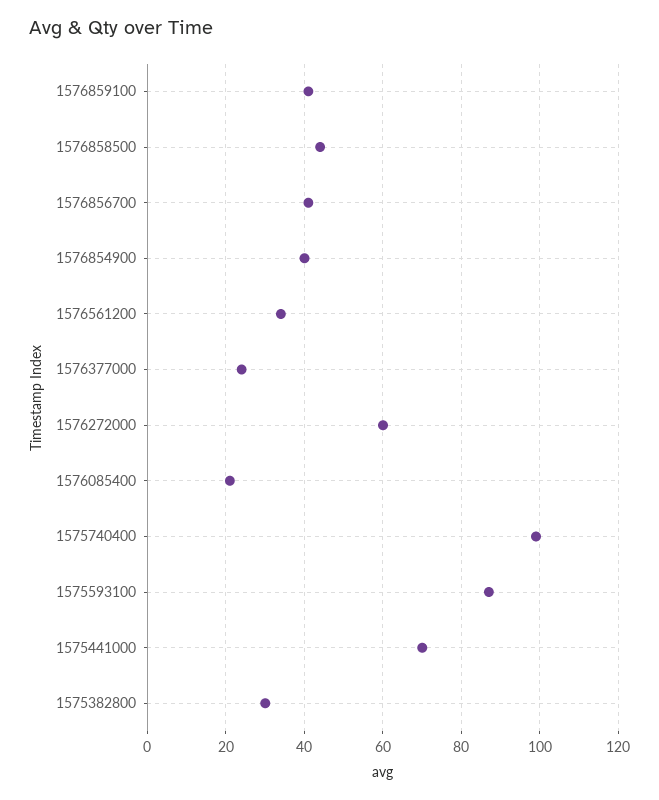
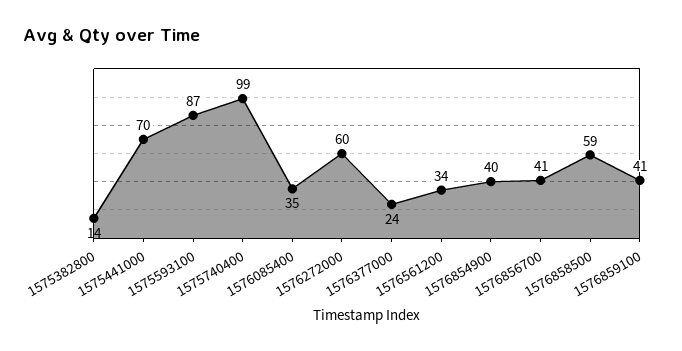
1576858500: 45 -> 59
1576085400: 20 -> 35
1575382800: 30 -> 14

